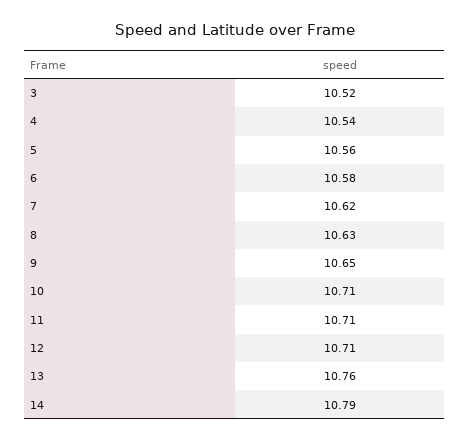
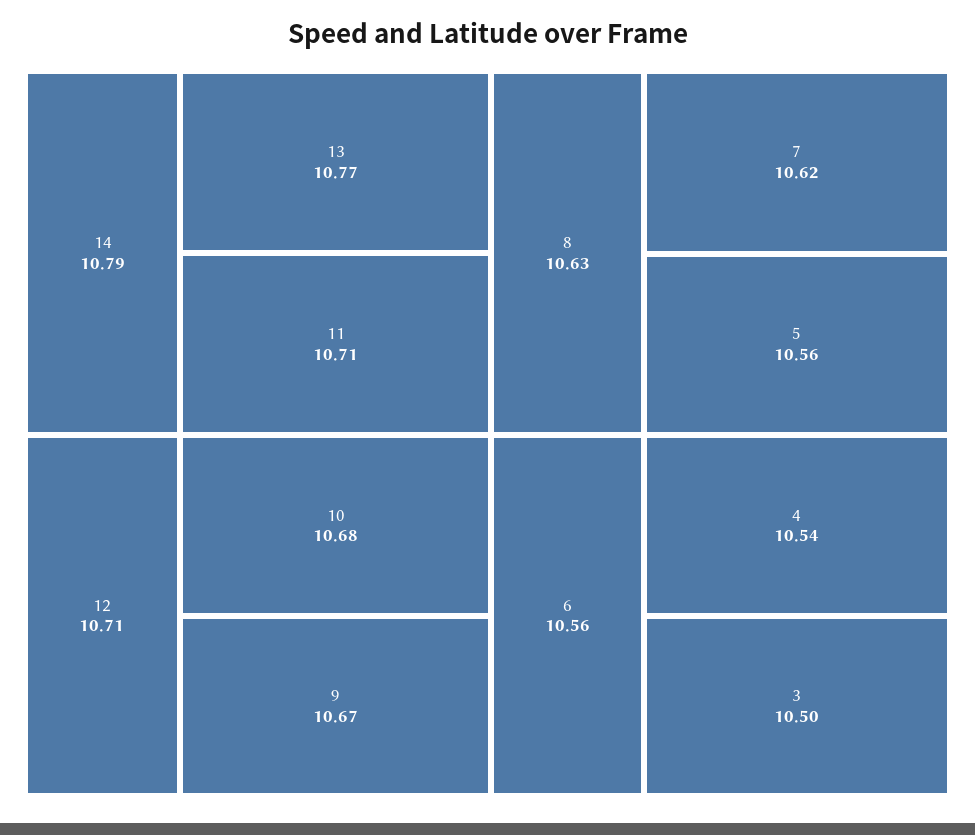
3: 10.52 -> 10.5
6: 10.58 -> 10.56
9: 10.65 -> 10.67
10: 10.71 -> 10.68
13: 10.76 -> 10.77

